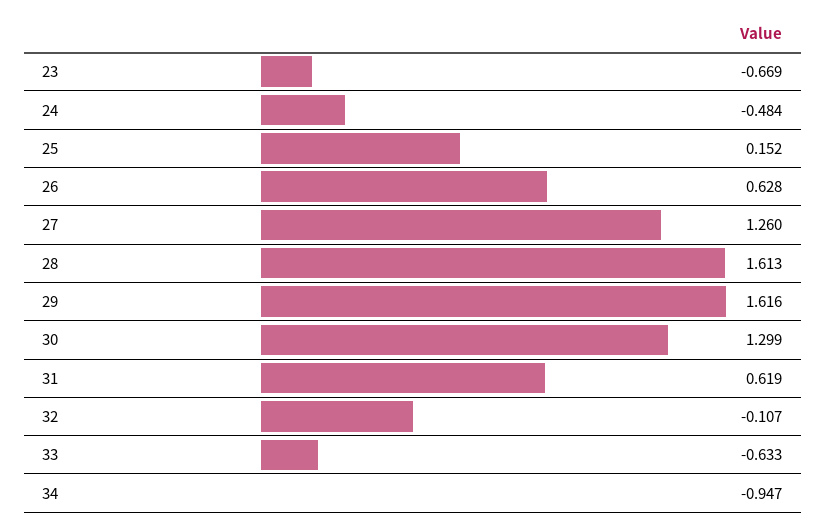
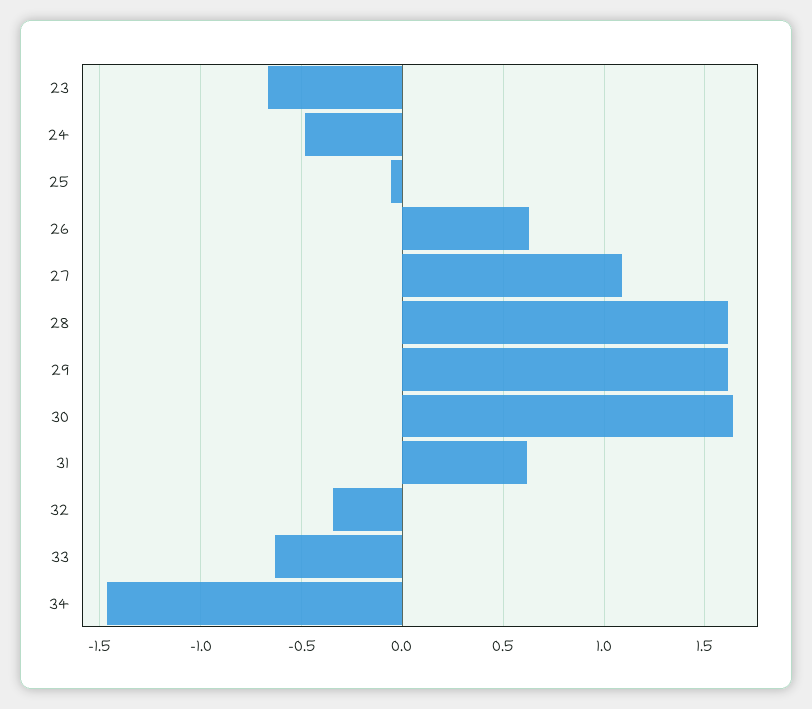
25: 0.152 -> -0.05
27: 1.26 -> 1.1
30: 1.299 -> 1.65
32: -0.107 -> -0.35
34: -0.947 -> -1.45

